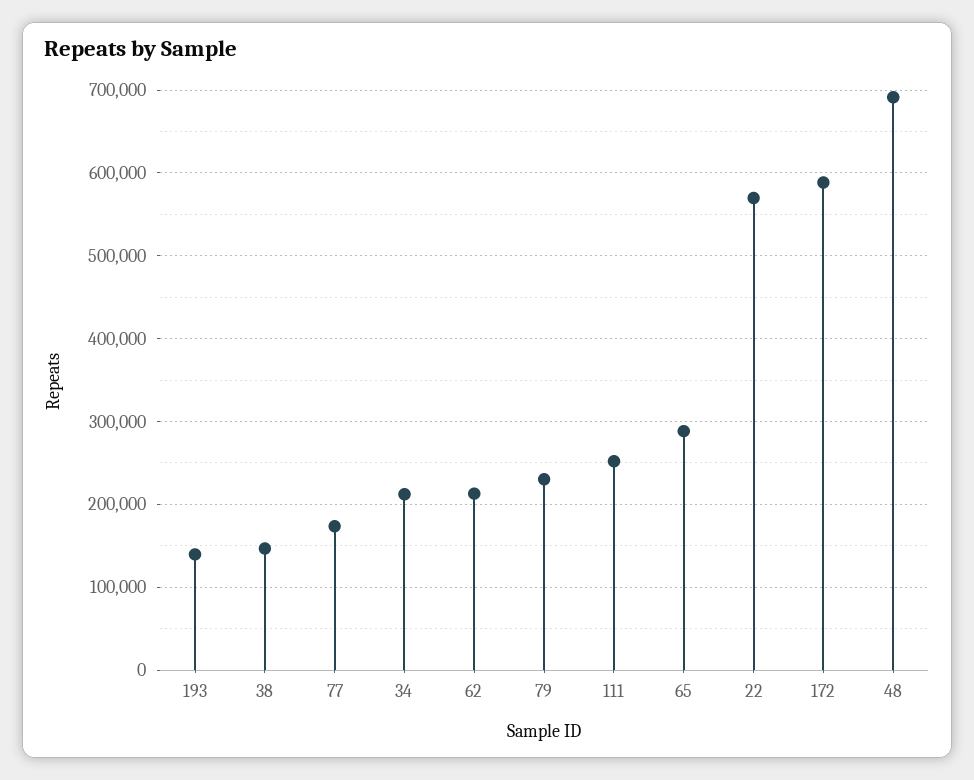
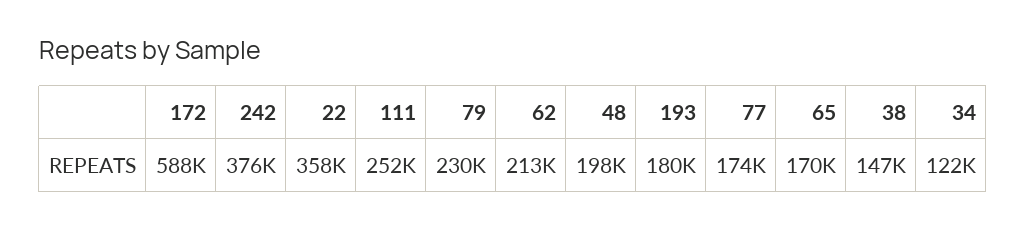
193: 140000 -> 180000
34: 210000 -> 122000
65: 290000 -> 170000
22: 570000 -> 358000
48: 690000 -> 198000
242: none -> 376000

